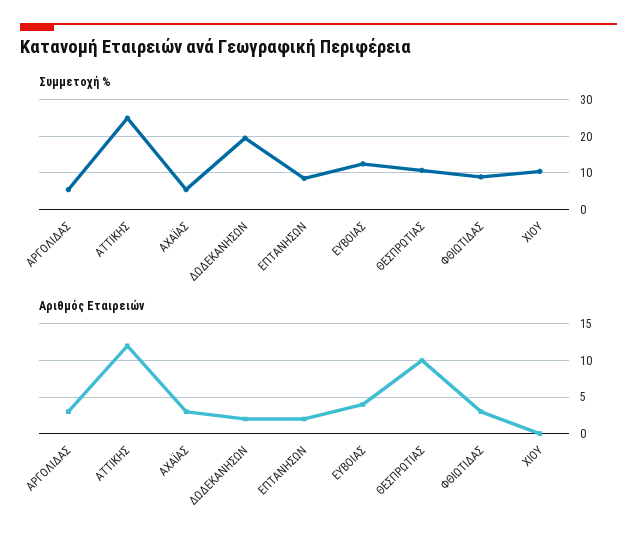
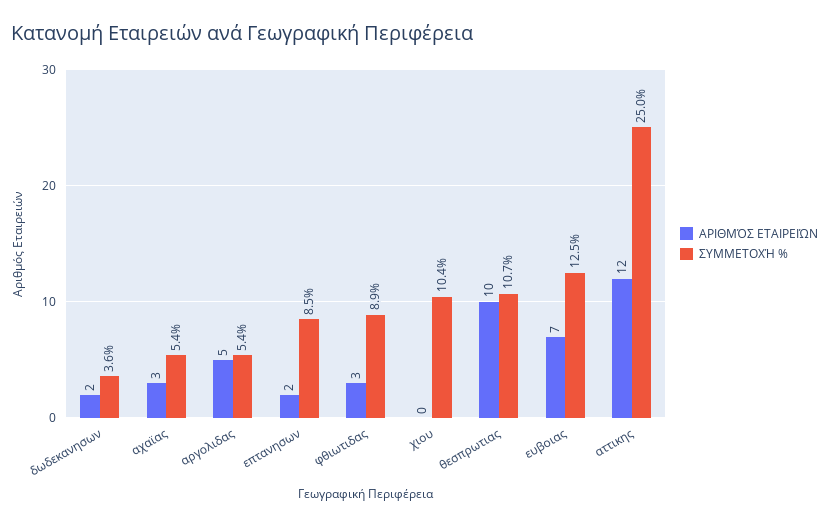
Συμμετοχή %, ΔΩΔΕΚΑΝΗΣΩΝ: 20 -> 3.6
Αριθμός Εταιρειών, ΑΡΓΟΛΙΔΑΣ: 3 -> 5
Αριθμός Εταιρειών, ΕΥΒΟΙΑΣ: 4 -> 7

